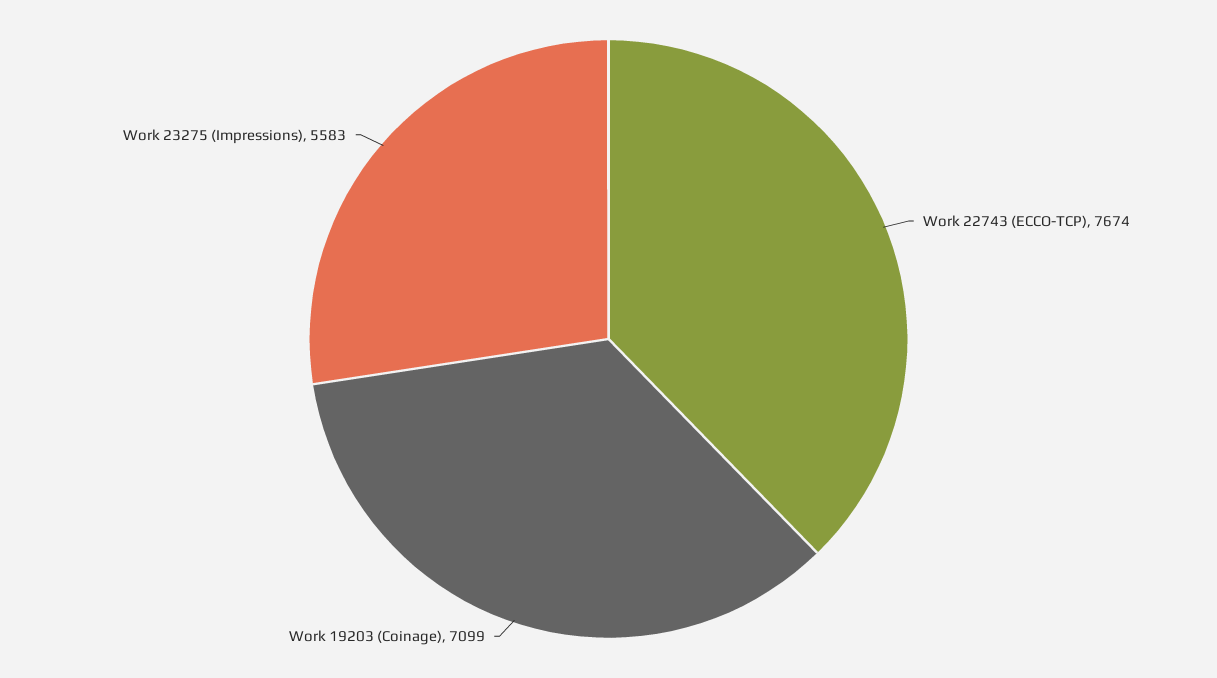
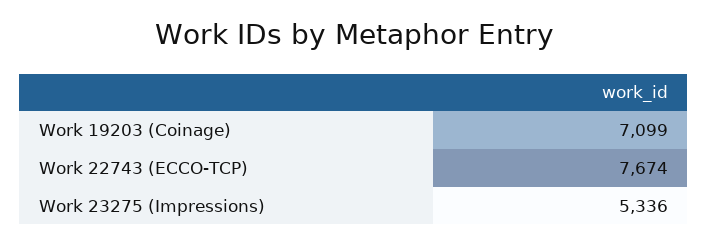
Work 23275 (Impressions): 5583 -> 5336

